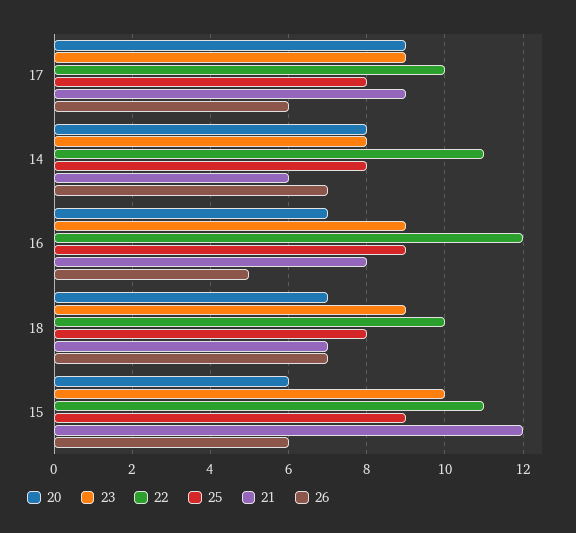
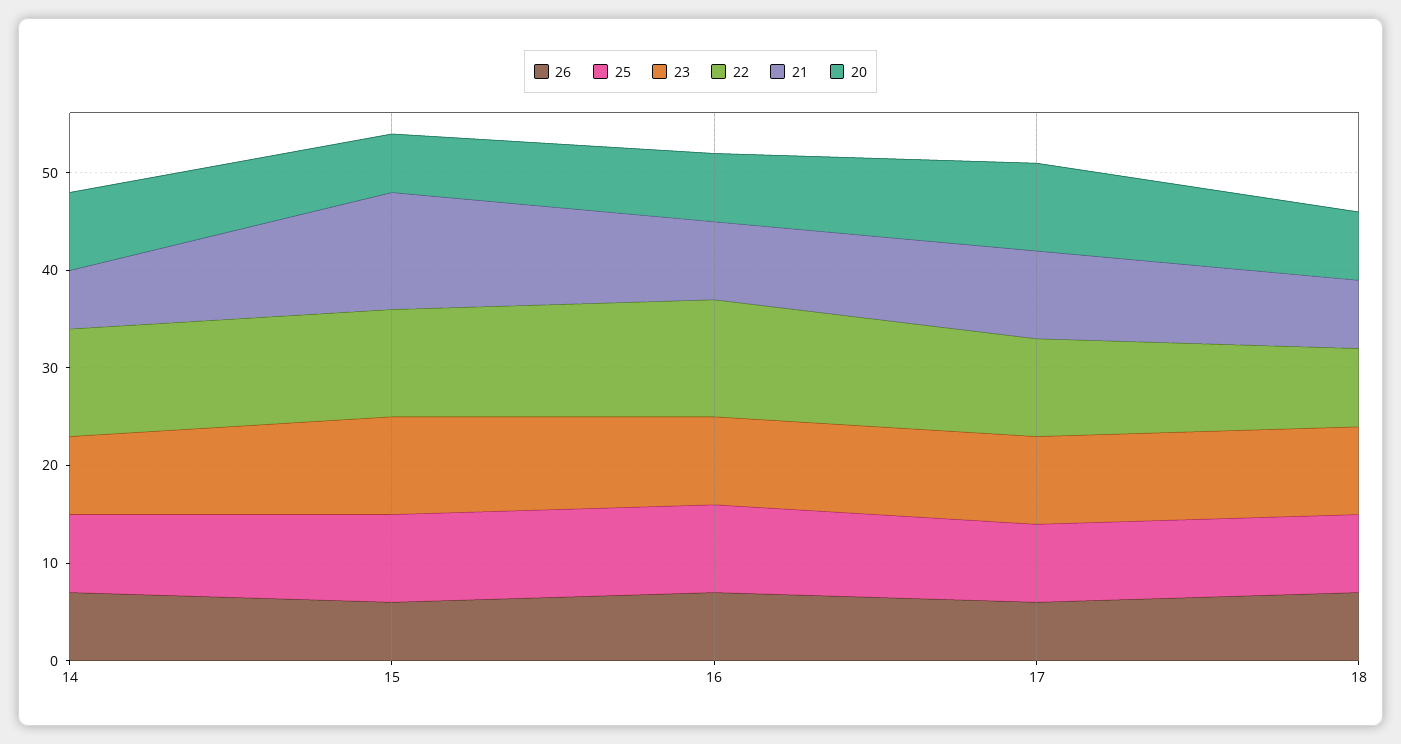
26, 16: 5 -> 7
22, 18: 10 -> 8

